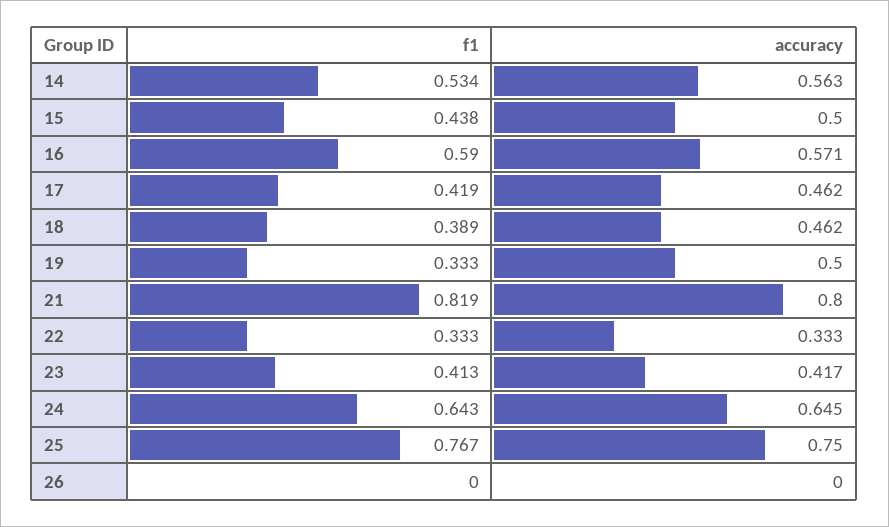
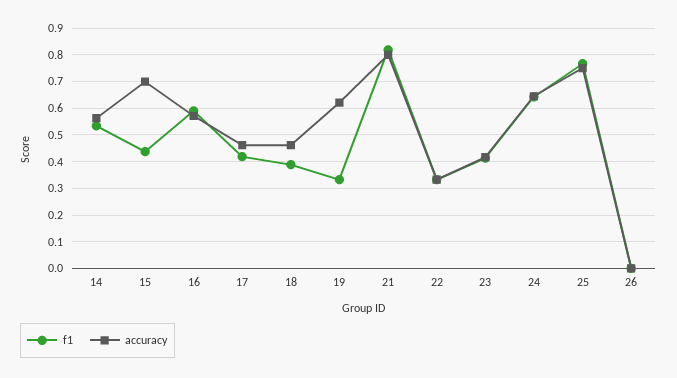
accuracy, 15: 0.5 -> 0.7
accuracy, 19: 0.5 -> 0.625

